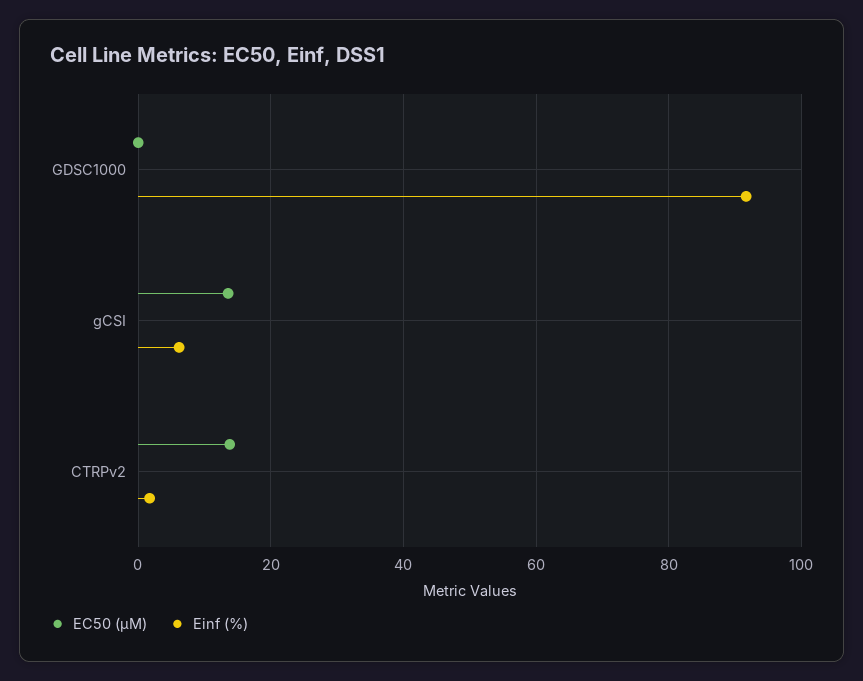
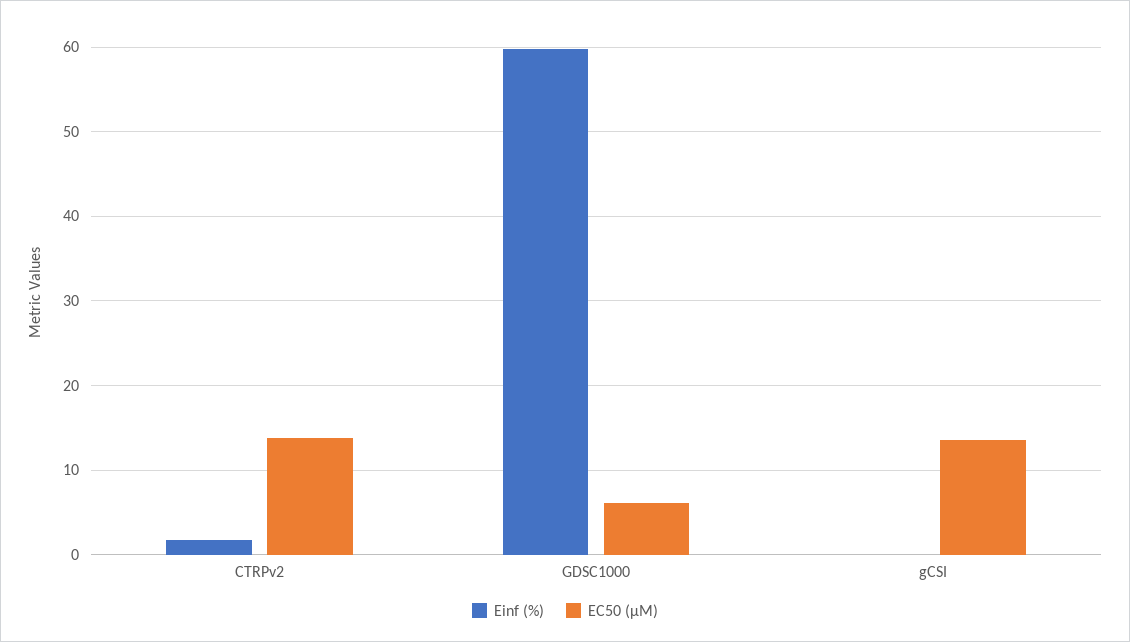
EC50 (µM), GDSC1000: 0 -> 6
Einf (%), GDSC1000: 92 -> 60
Einf (%), gCSI: 6 -> 0

